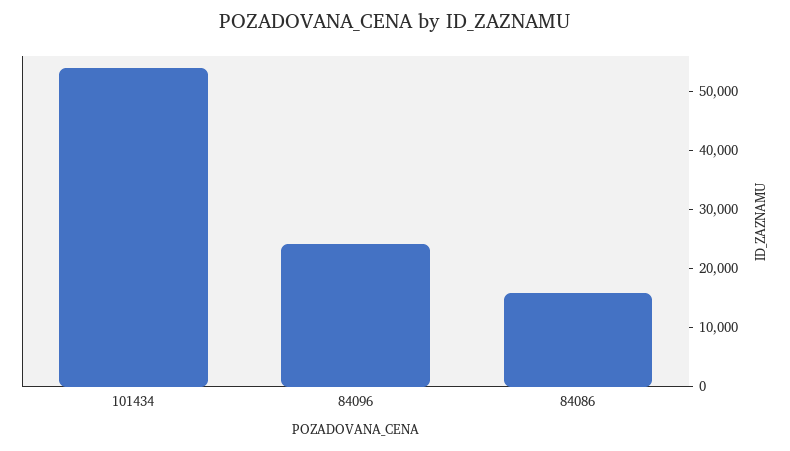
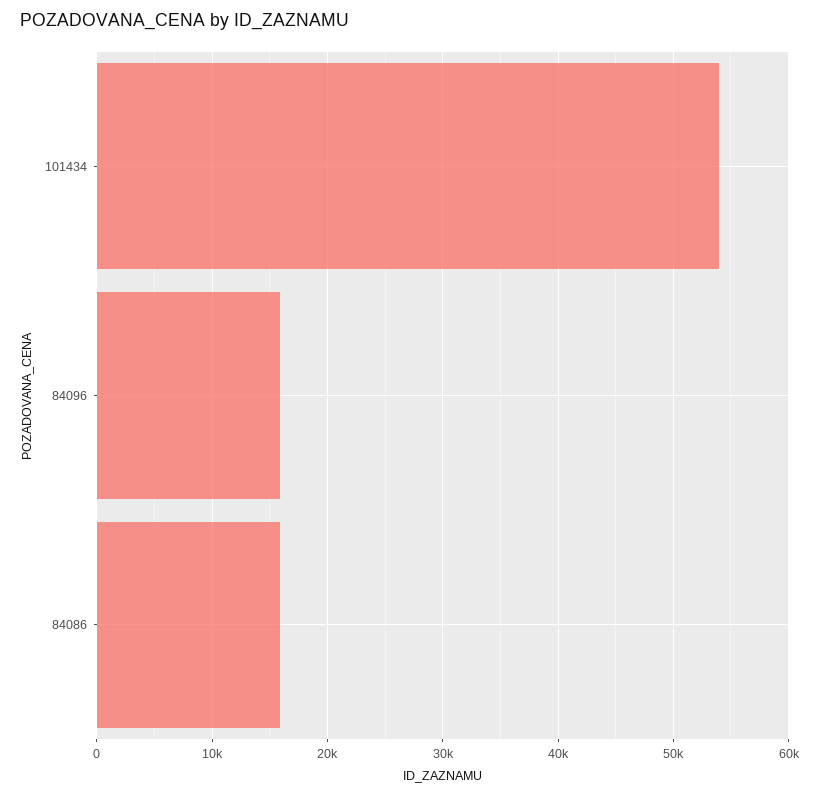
84096: 24000 -> 16000

